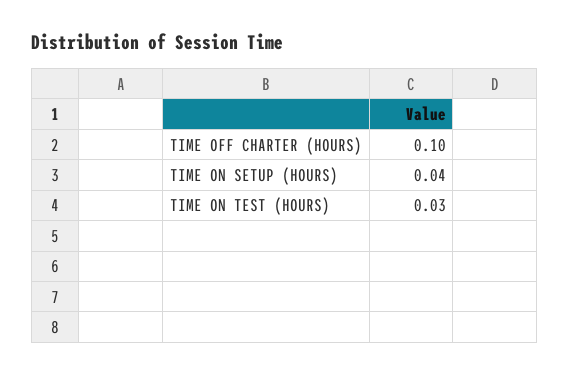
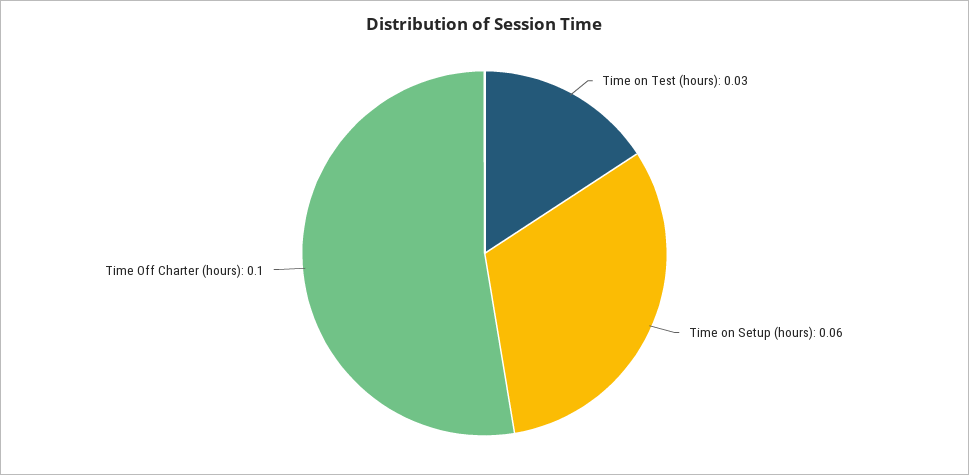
TIME ON SETUP (HOURS): 0.04 -> 0.06

